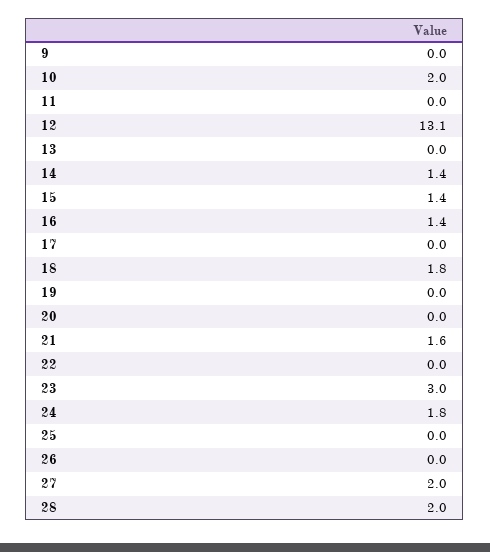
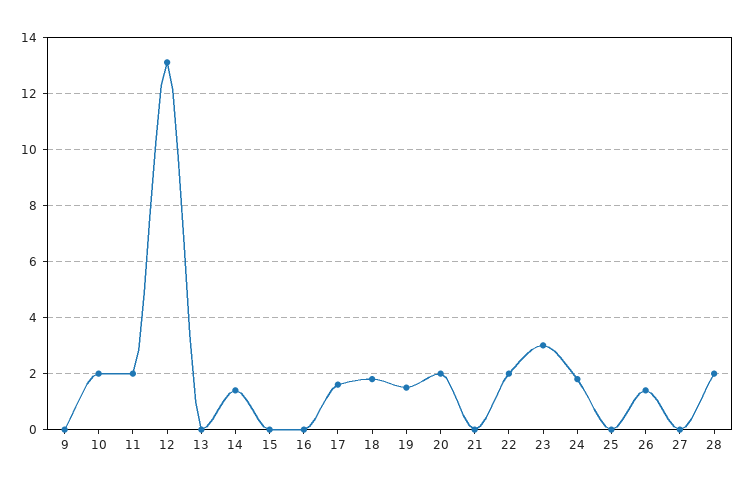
11: 0 -> 2
15: 1.4 -> 0
16: 1.4 -> 0
17: 0 -> 1.5
19: 0 -> 1.5
20: 0 -> 2
21: 1.6 -> 0
22: 0 -> 2
26: 0 -> 1.5
27: 2 -> 0

